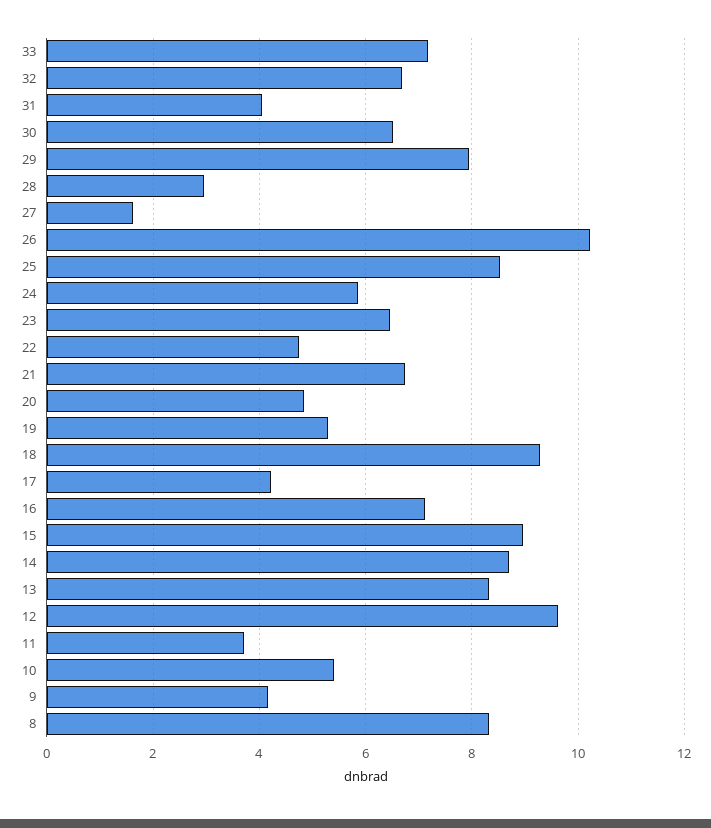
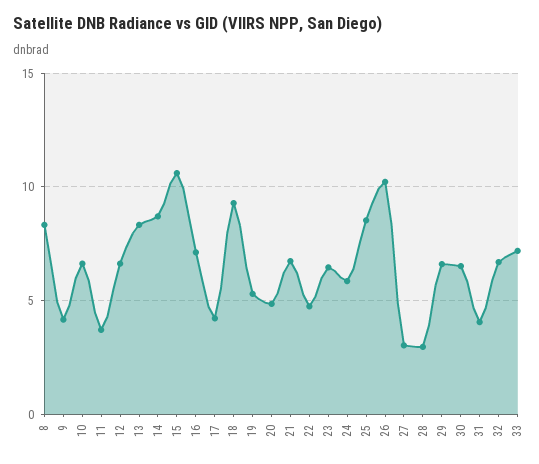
29: 8 -> 6.5
27: 1.6 -> 3
15: 9 -> 10.5
12: 9.6 -> 6.5
10: 5.4 -> 6.5

